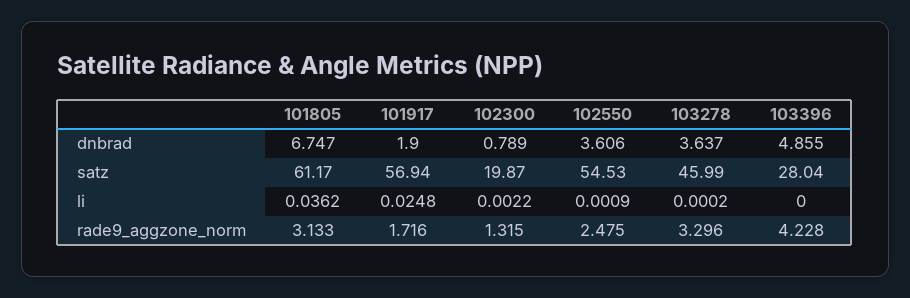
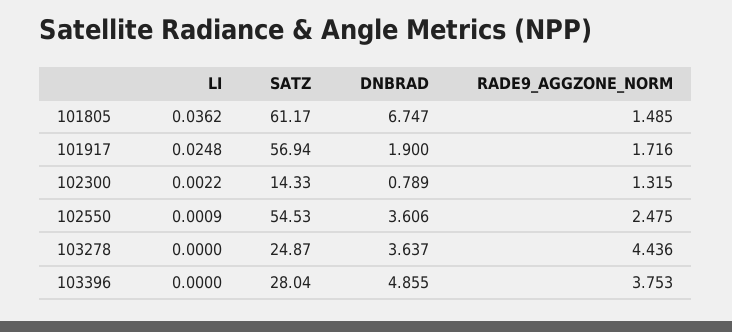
102300, satz: 19.87 -> 14.33
103278, satz: 45.99 -> 24.87
103278, li: 0.0002 -> 0
101805, rade9_aggzone_norm: 3.133 -> 1.485
103278, rade9_aggzone_norm: 3.296 -> 4.436
103396, rade9_aggzone_norm: 4.228 -> 3.753

